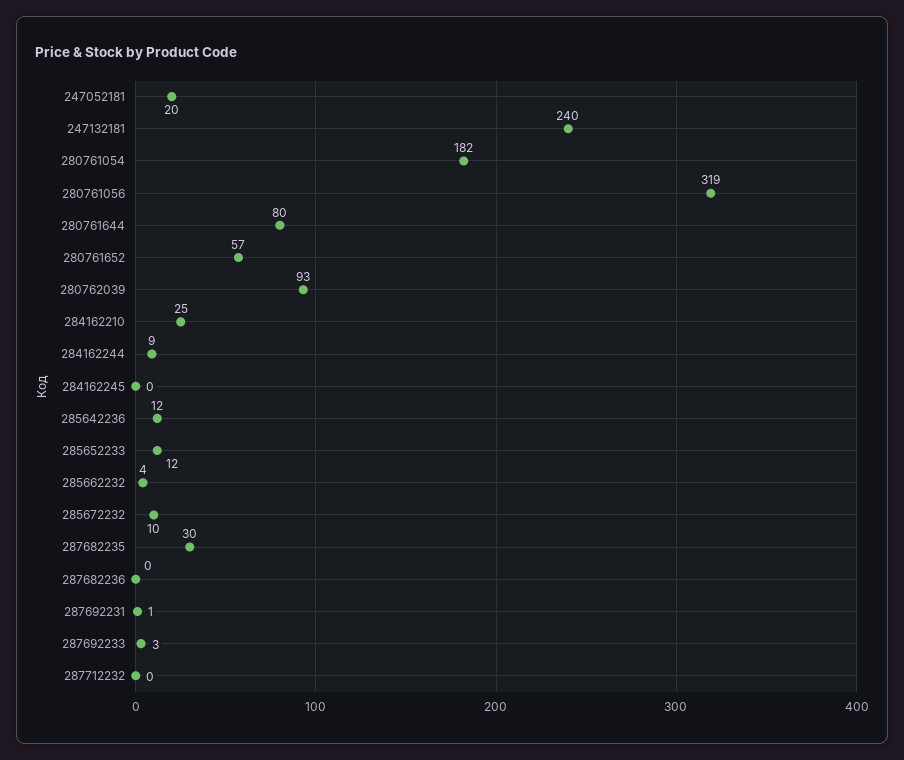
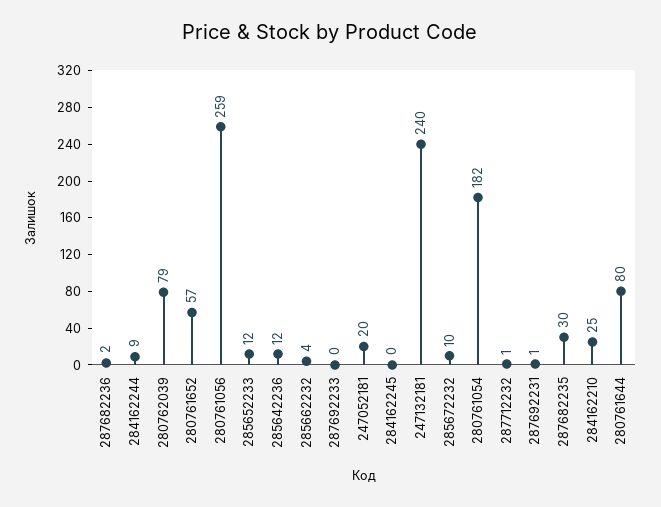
280761056: 319 -> 259
280762039: 93 -> 79
287682236: 0 -> 2
287692233: 3 -> 0
287712232: 0 -> 1

